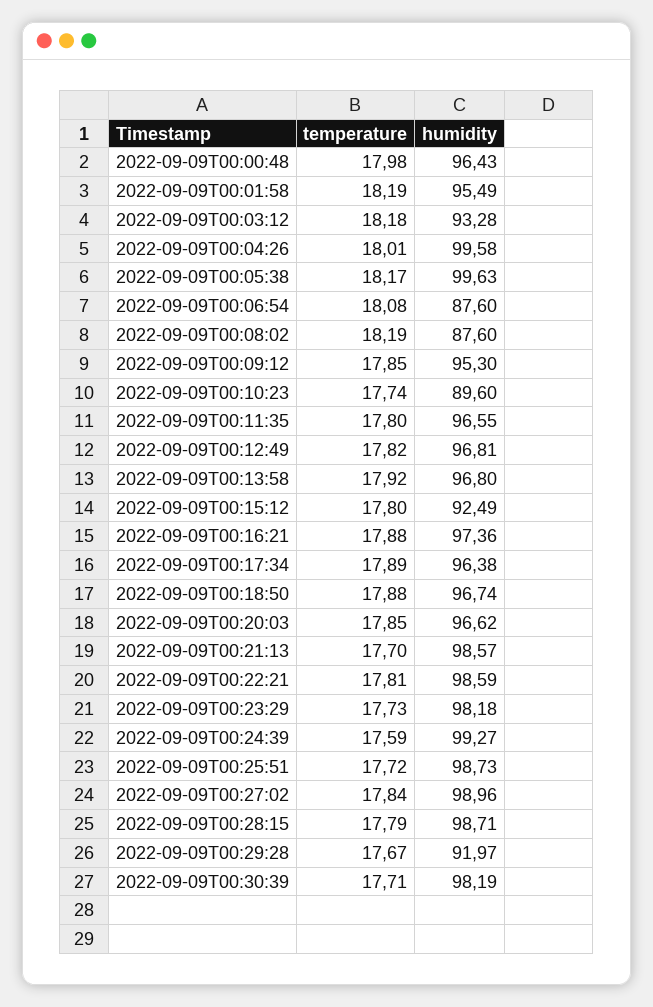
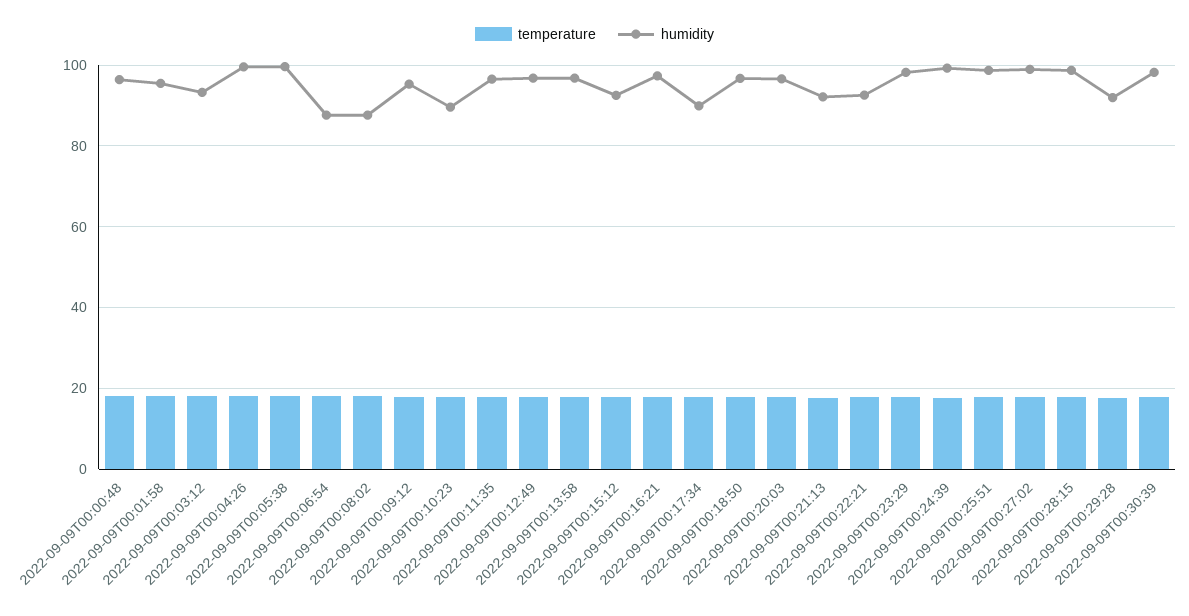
humidity, 2022-09-09T00:17:34: 96.38 -> 90
humidity, 2022-09-09T00:21:13: 98.57 -> 92
humidity, 2022-09-09T00:22:21: 98.59 -> 92

